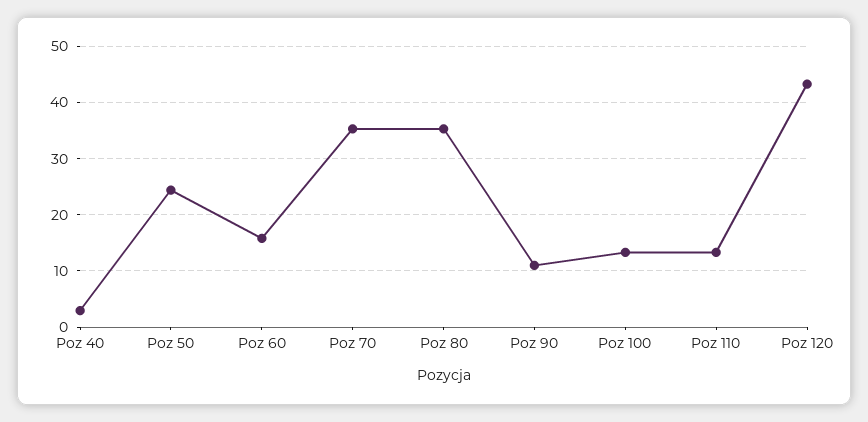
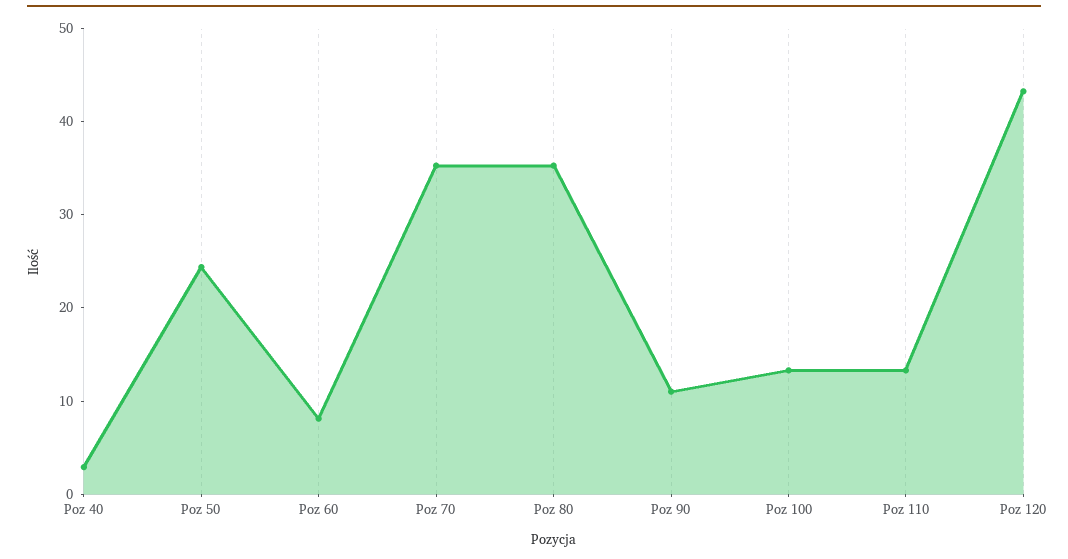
Poz 60: 16 -> 8

